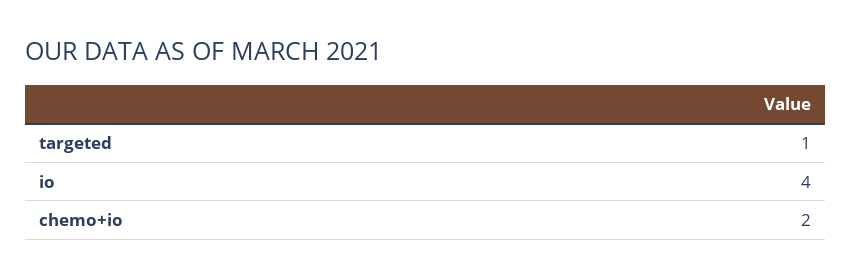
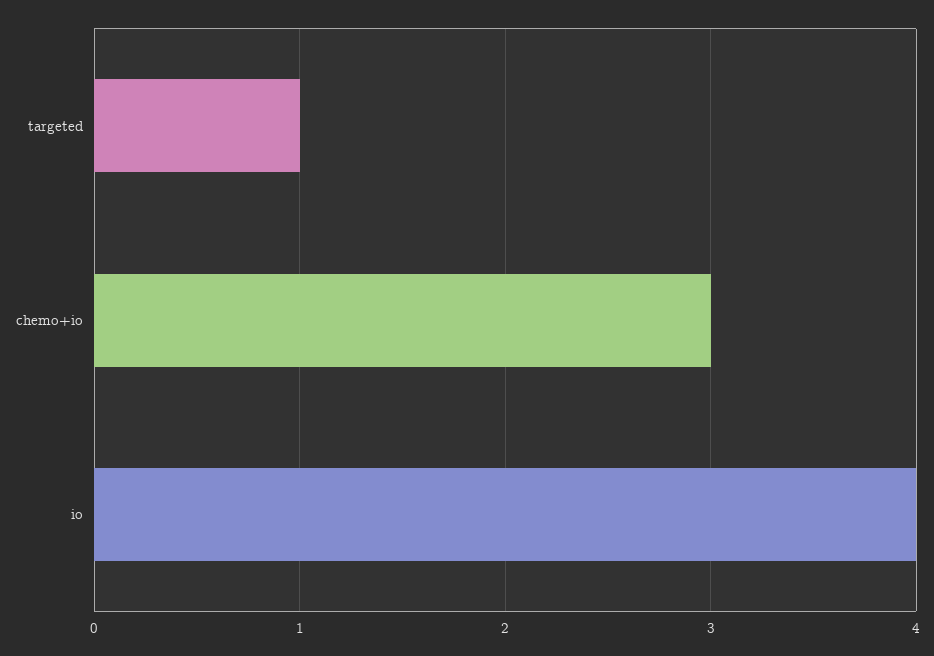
chemo+io: 2 -> 3

